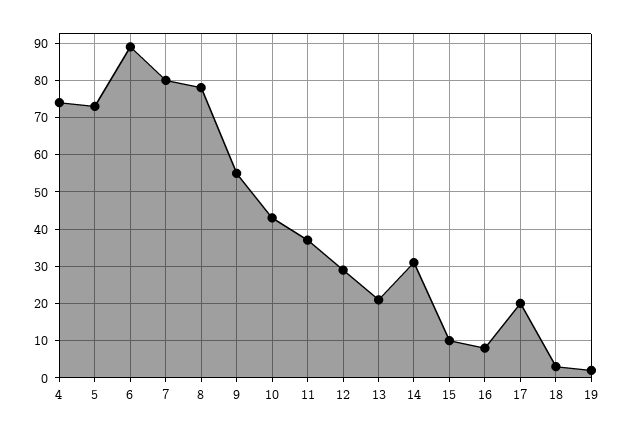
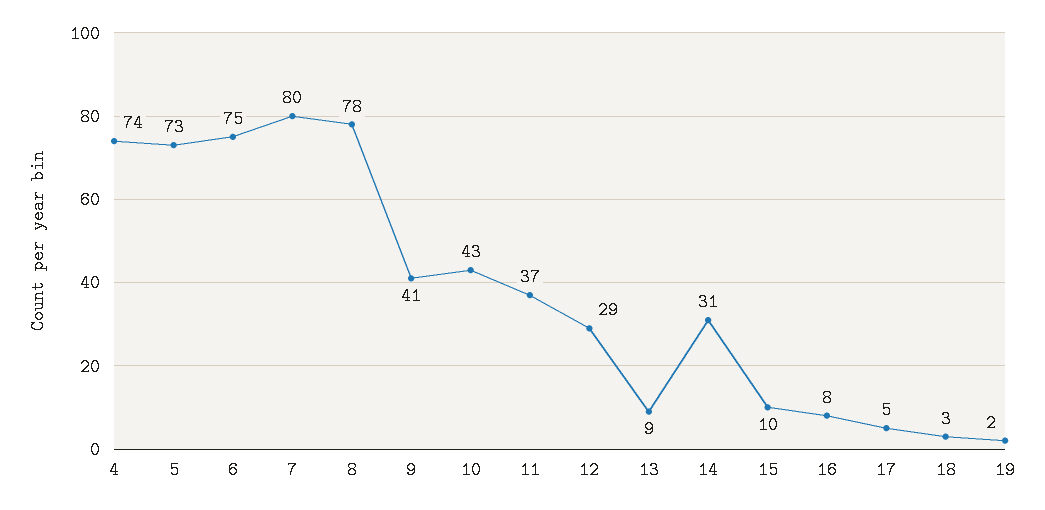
6: 90 -> 75
9: 55 -> 41
13: 20 -> 9
17: 20 -> 5

